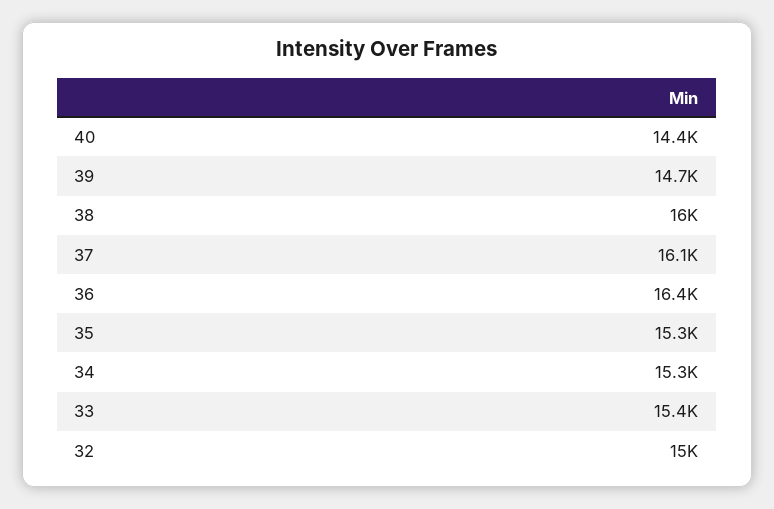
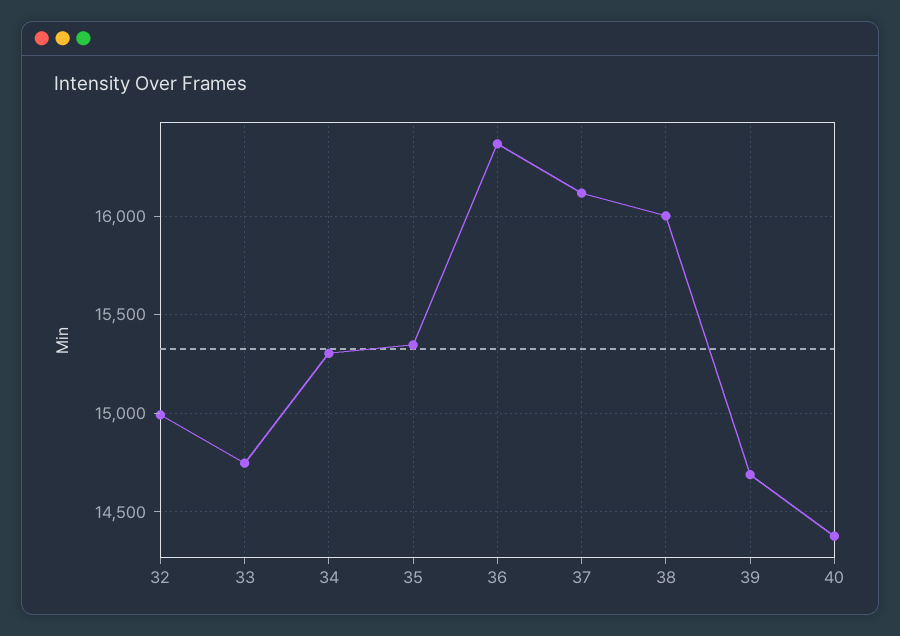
33: 15400 -> 14750

